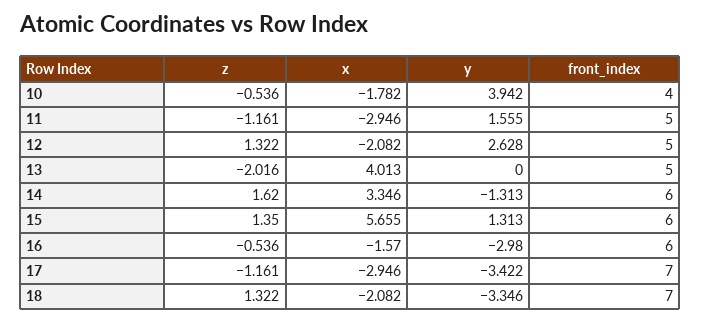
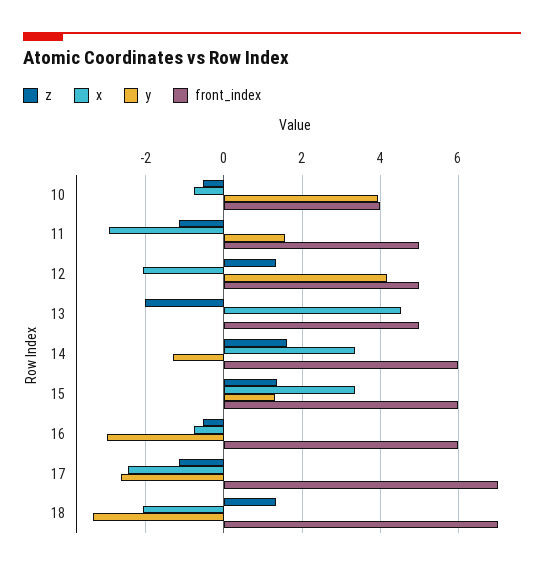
x, 10: -1.782 -> -0.8
y, 12: 2.628 -> 4.2
x, 13: 4.013 -> 4.6
x, 15: 5.655 -> 3.4
x, 16: -1.57 -> -0.8
x, 17: -2.946 -> -2.4
y, 17: -3.422 -> -2.6

